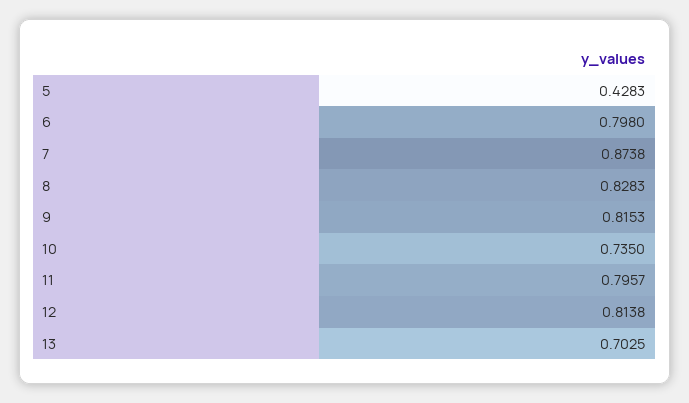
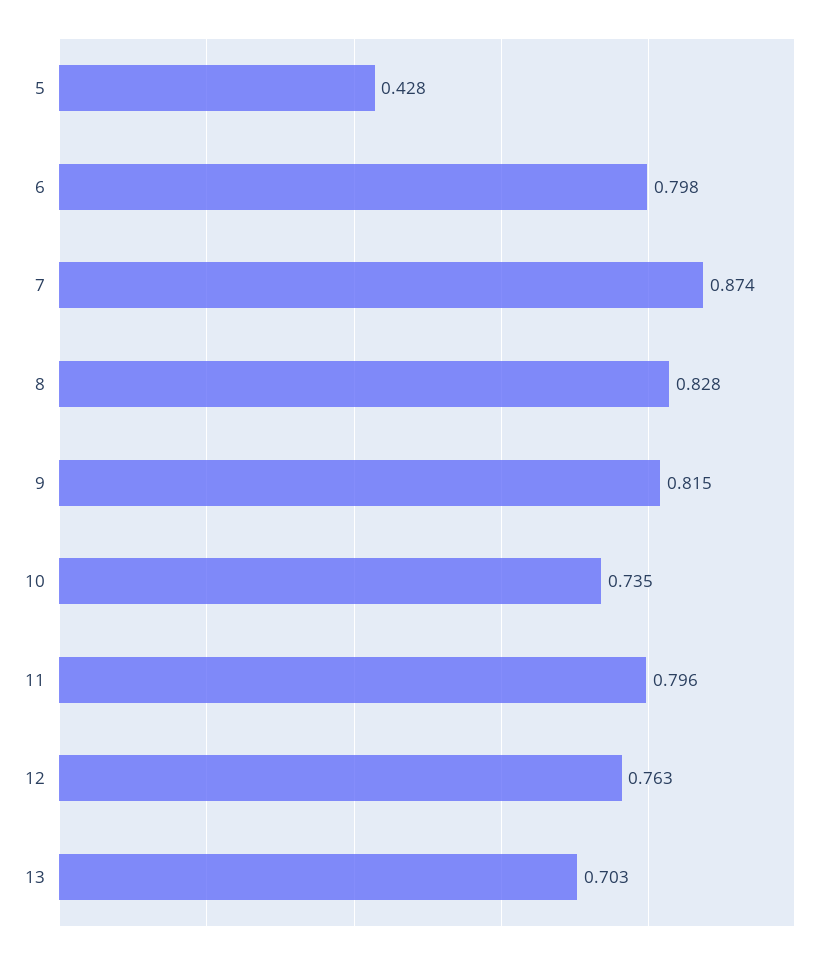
12: 0.8138 -> 0.763

